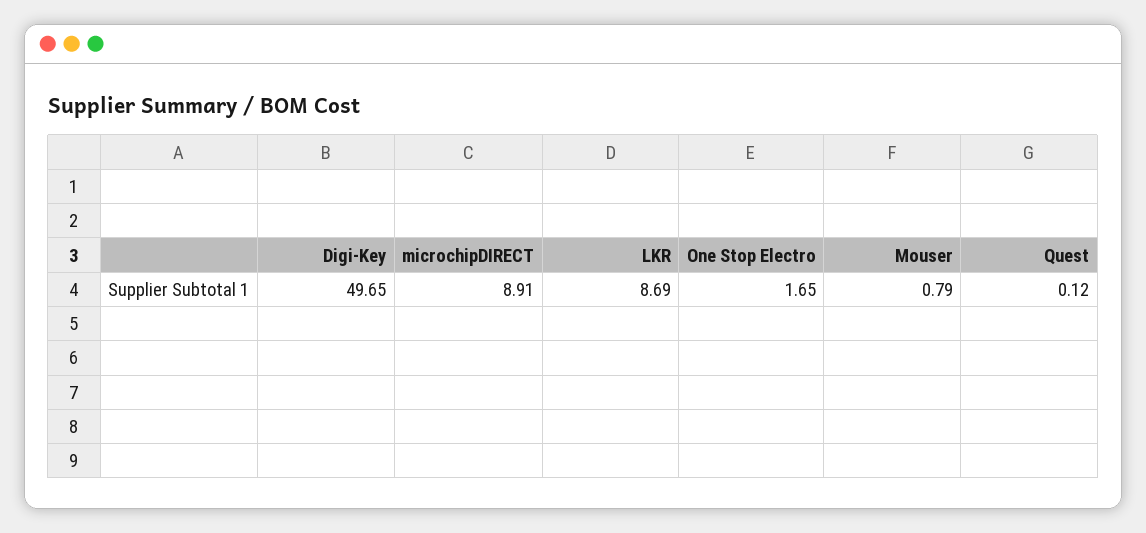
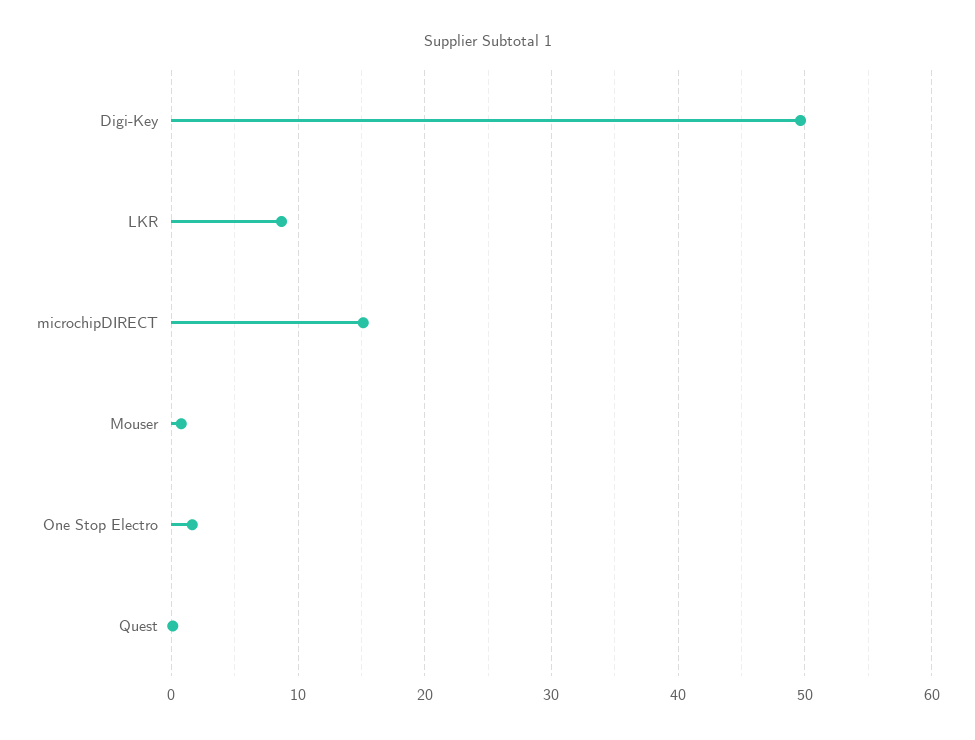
microchipDIRECT: 8.91 -> 15

